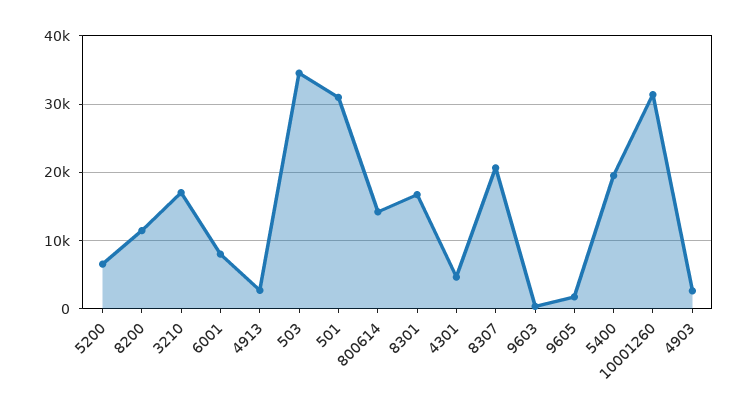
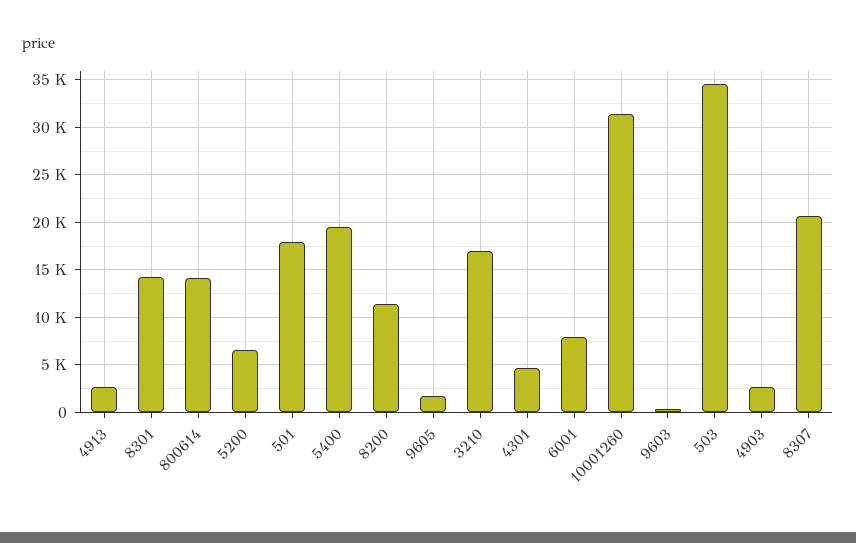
501: 31000 -> 18000
8301: 17000 -> 14000

